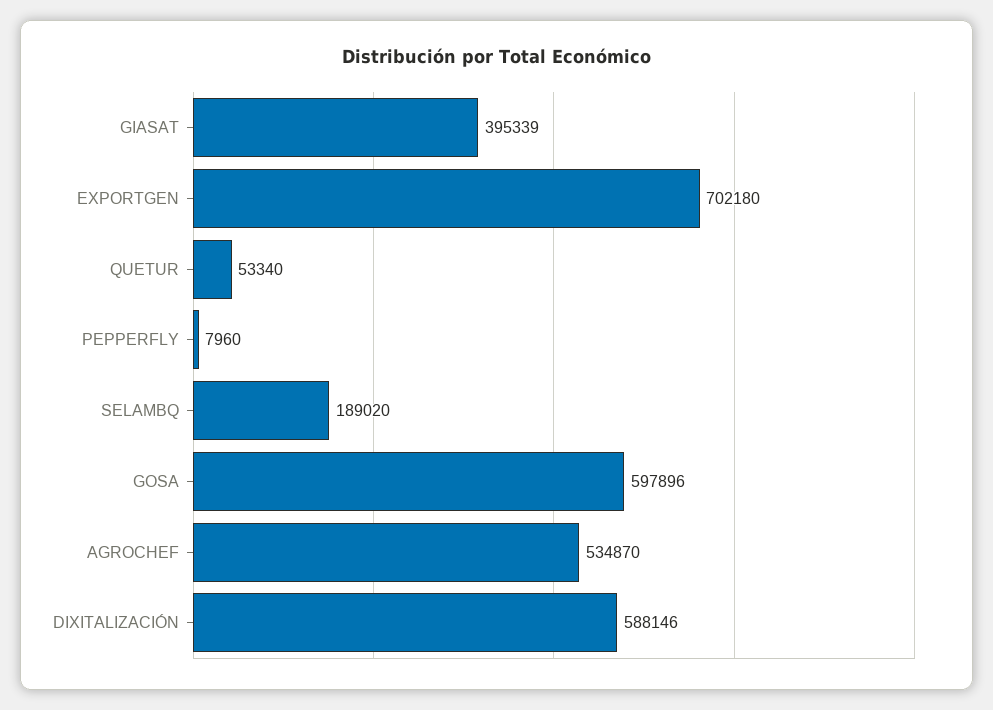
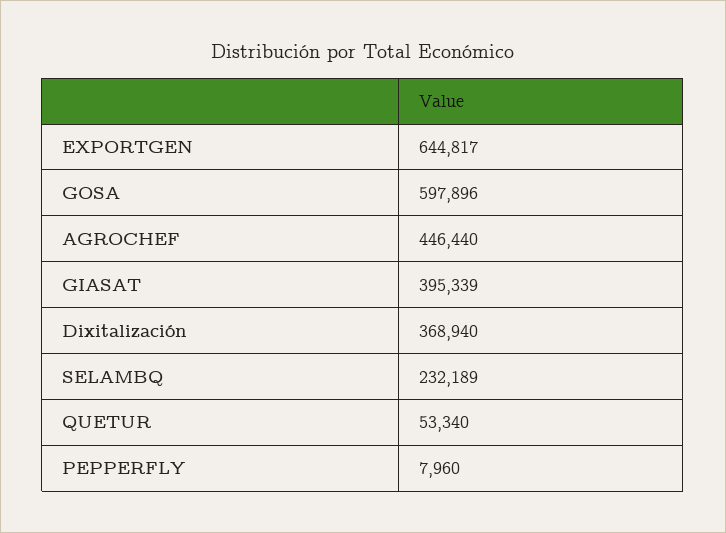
EXPORTGEN: 702180 -> 644817
SELAMBQ: 189020 -> 232189
AGROCHEF: 534870 -> 446440
DIXITALIZACIÓN: 588146 -> 368940

